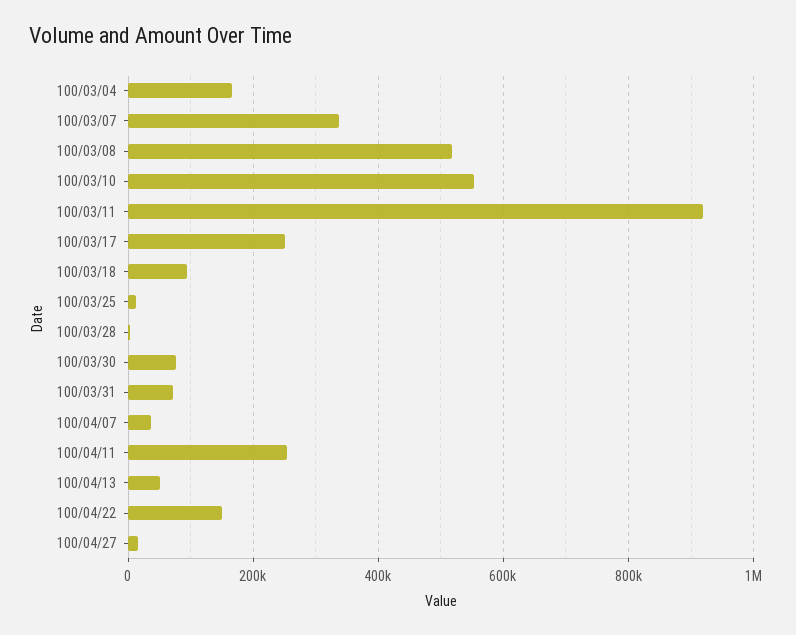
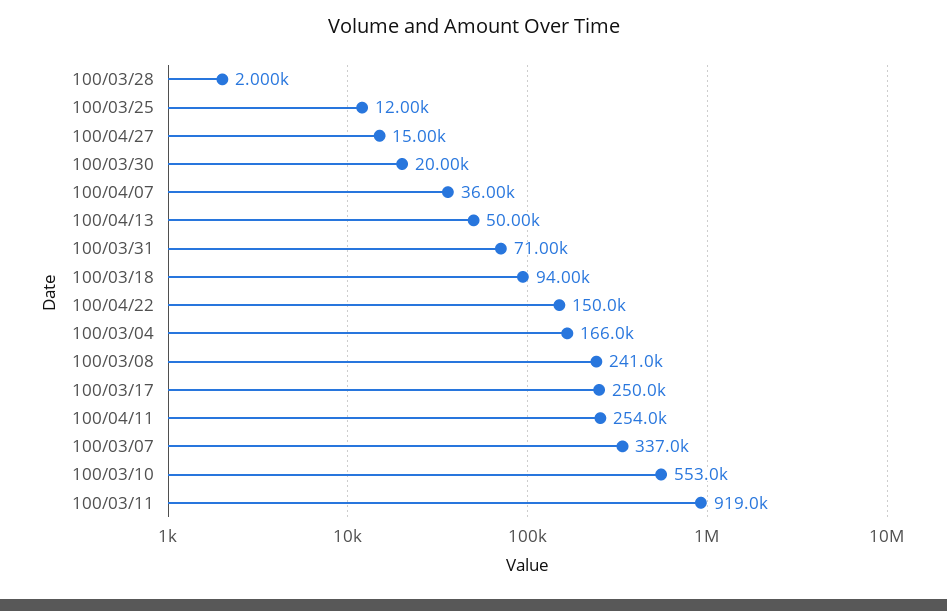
100/03/08: 520000 -> 241000
100/03/30: 80000 -> 20000

